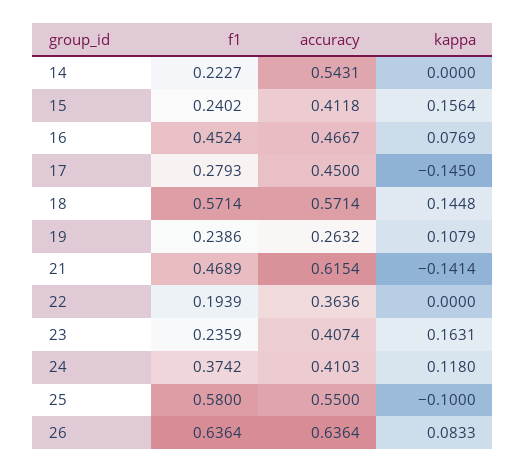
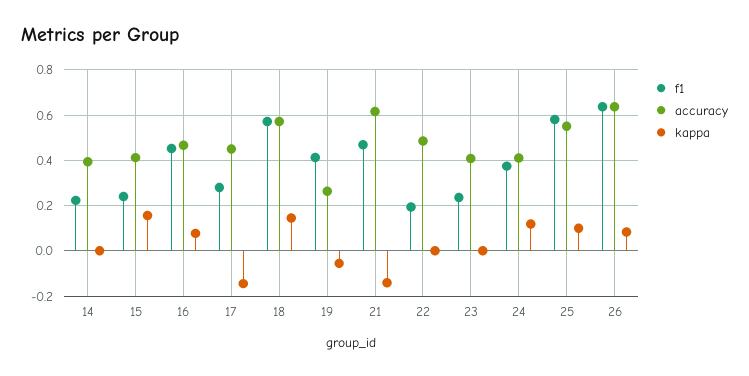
accuracy, 14: 0.5431 -> 0.4
f1, 19: 0.2386 -> 0.4
kappa, 19: 0.1079 -> -0.05
accuracy, 22: 0.3636 -> 0.5
kappa, 23: 0.1631 -> 0
kappa, 25: -0.1 -> 0.1

